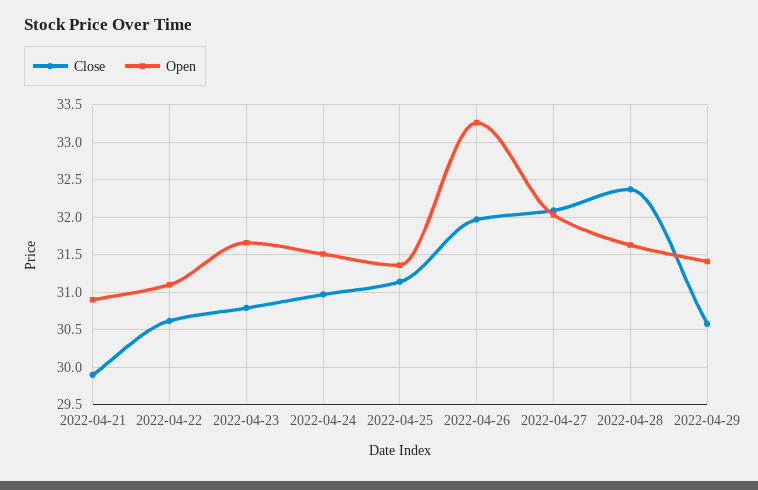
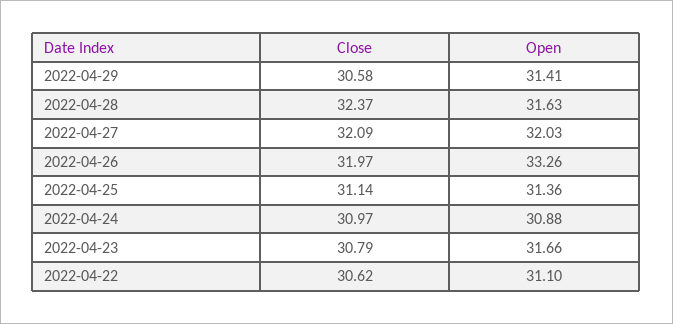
Close, 2022-04-21: 29.9 -> none
Open, 2022-04-21: 30.9 -> none
Open, 2022-04-24: 31.5 -> 30.88

